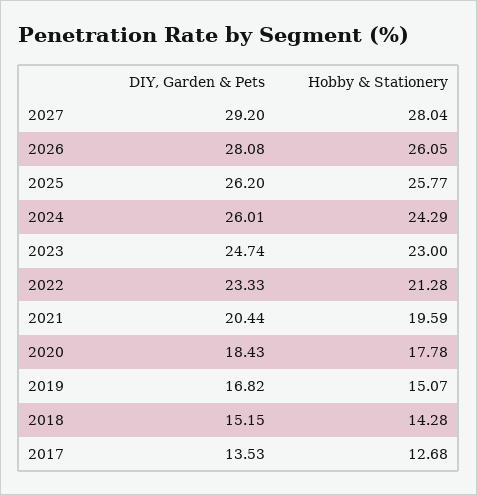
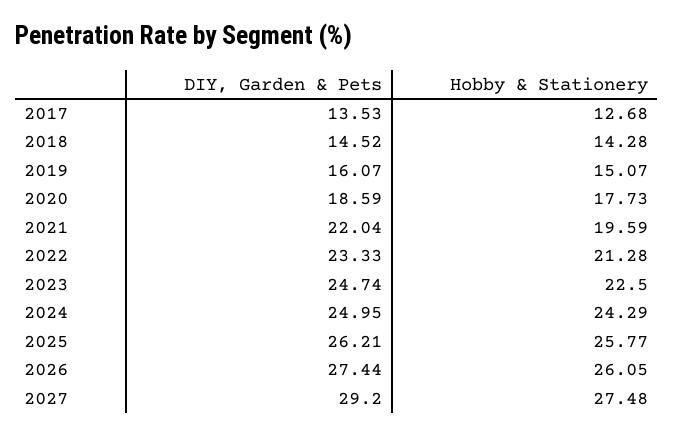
Hobby & Stationery, 2027: 28.04 -> 27.48
DIY, Garden & Pets, 2026: 28.08 -> 27.44
DIY, Garden & Pets, 2025: 26.2 -> 26.21
DIY, Garden & Pets, 2024: 26.01 -> 24.95
Hobby & Stationery, 2023: 23 -> 22.5
DIY, Garden & Pets, 2021: 20.44 -> 22.04
DIY, Garden & Pets, 2020: 18.43 -> 18.59
Hobby & Stationery, 2020: 17.78 -> 17.73
DIY, Garden & Pets, 2019: 16.82 -> 16.07
DIY, Garden & Pets, 2018: 15.15 -> 14.52

